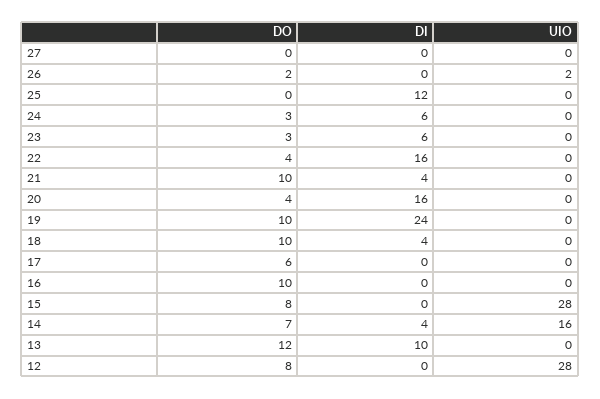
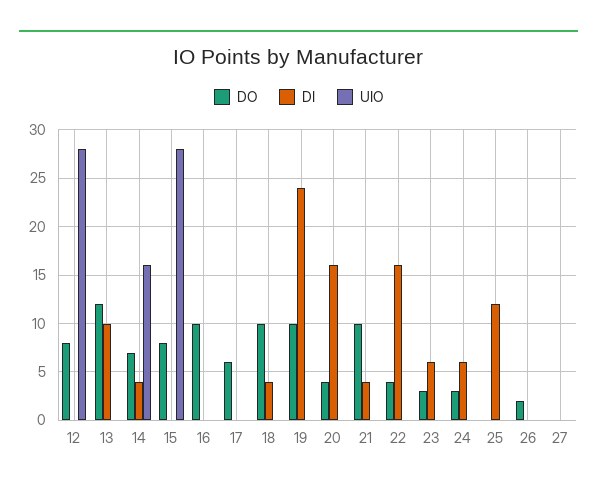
UIO, 26: 2 -> 0

